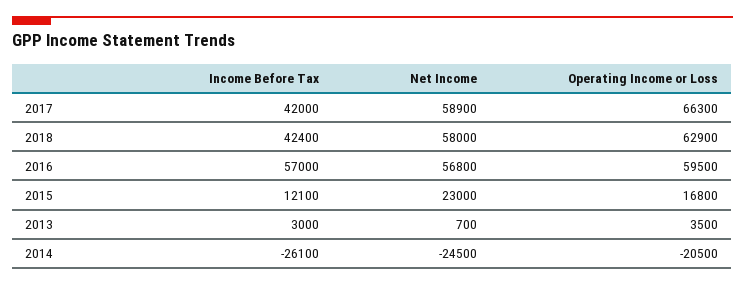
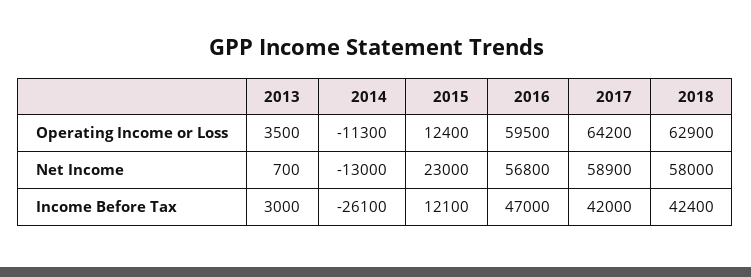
Operating Income or Loss, 2017: 66300 -> 64200
Income Before Tax, 2016: 57000 -> 47000
Operating Income or Loss, 2015: 16800 -> 12400
Net Income, 2014: -24500 -> -13000
Operating Income or Loss, 2014: -20500 -> -11300

